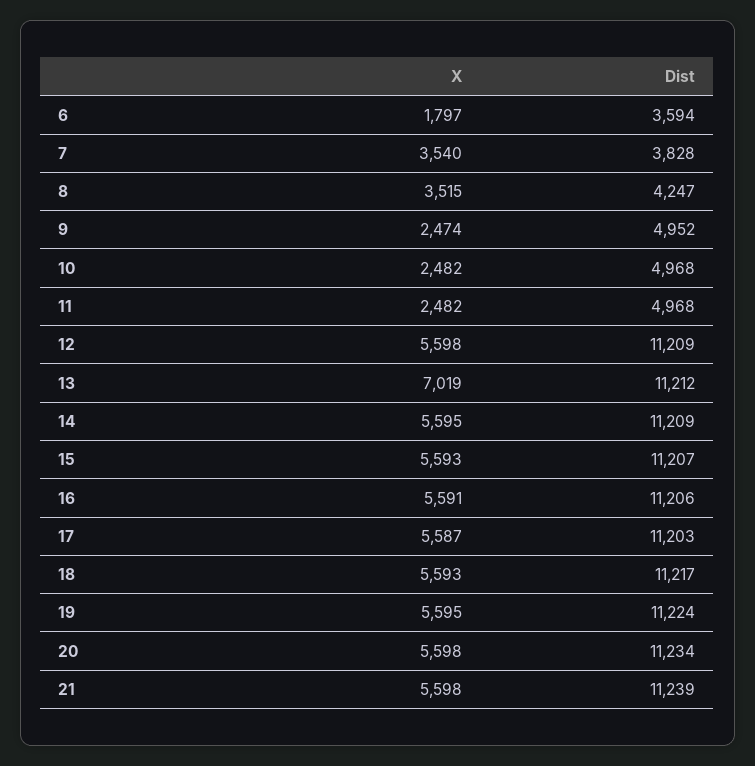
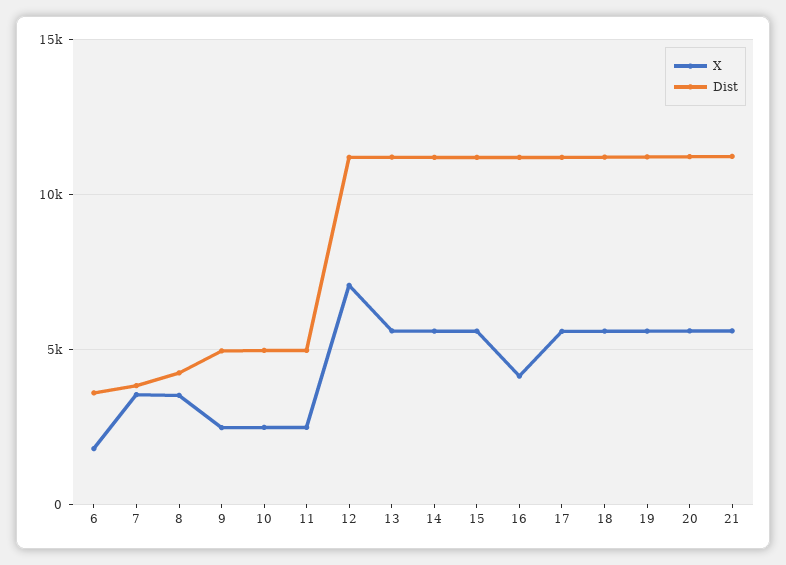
X, 12: 5598 -> 7000
X, 13: 7019 -> 5500
X, 16: 5591 -> 4000

